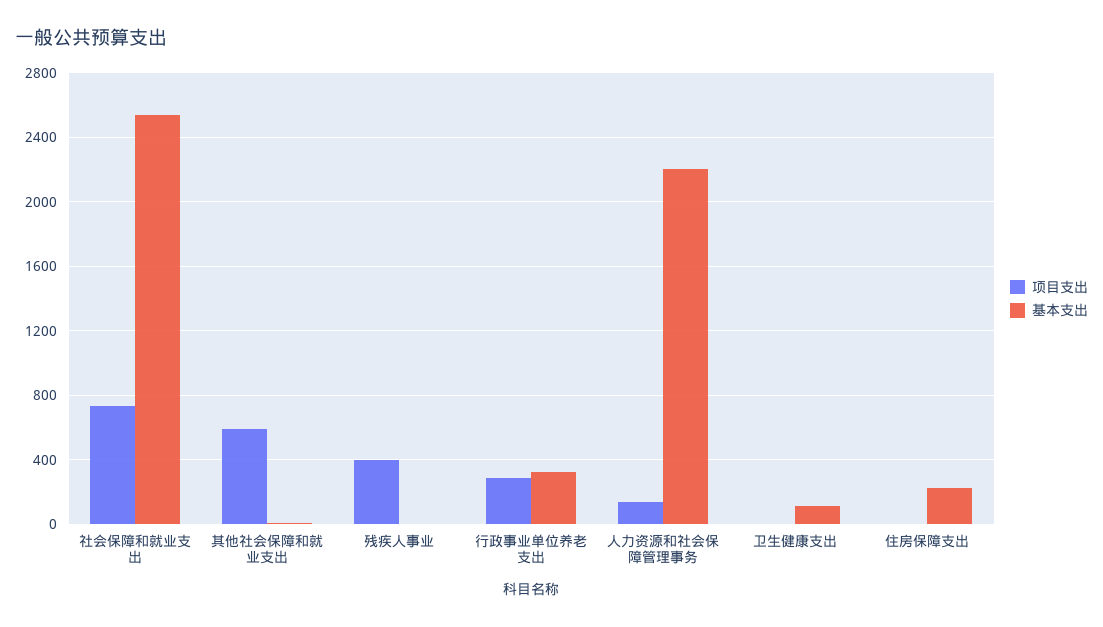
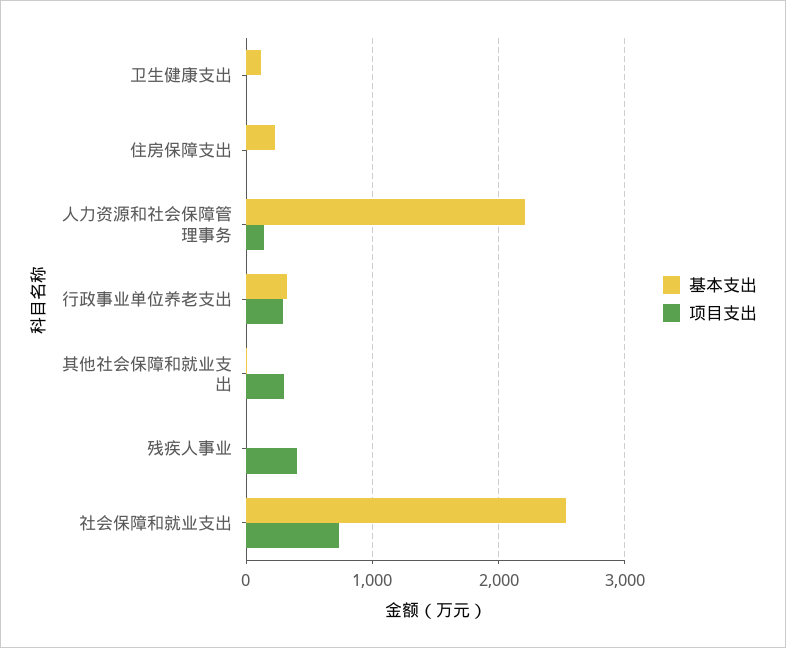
项目支出, 其他社会保障和就业支出: 600 -> 300

